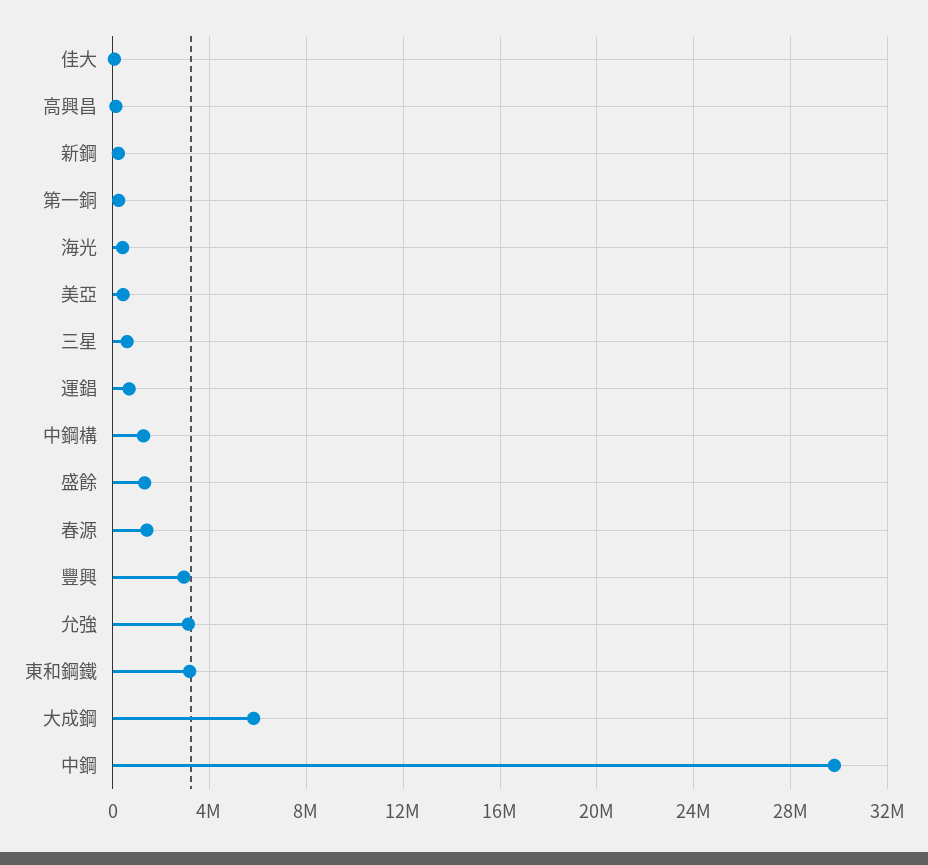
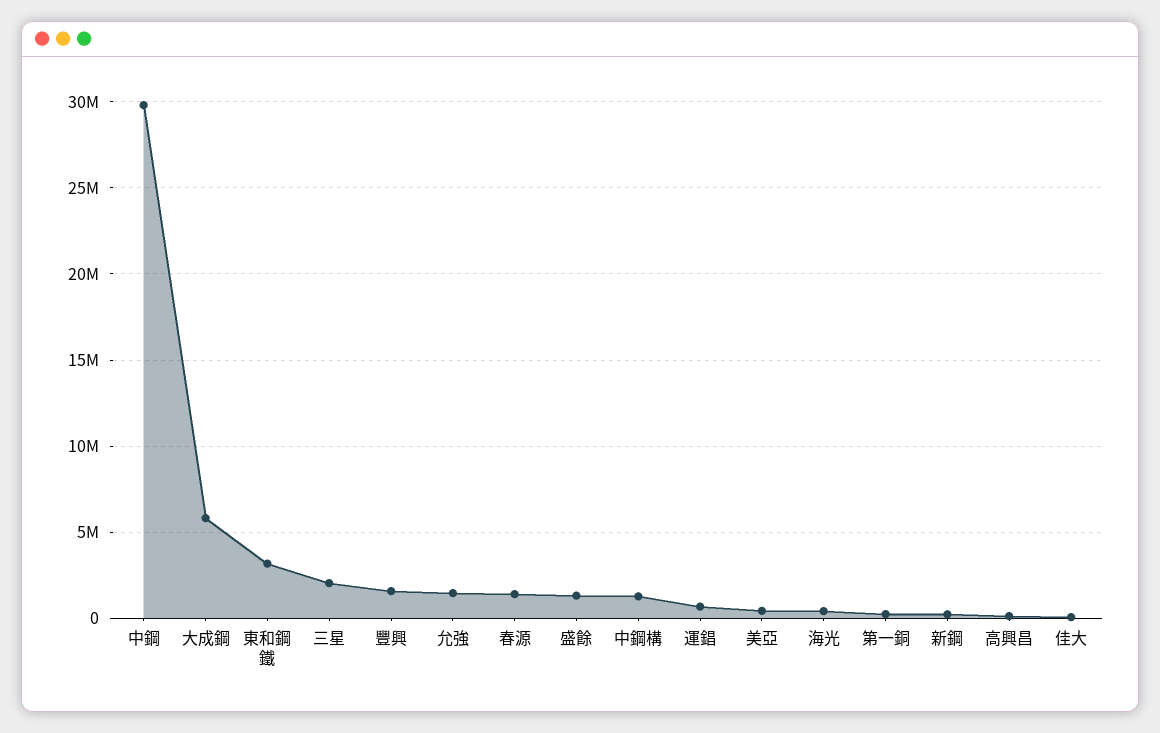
三星: 500000 -> 2000000
豐興: 3000000 -> 1500000
允強: 3000000 -> 1500000

